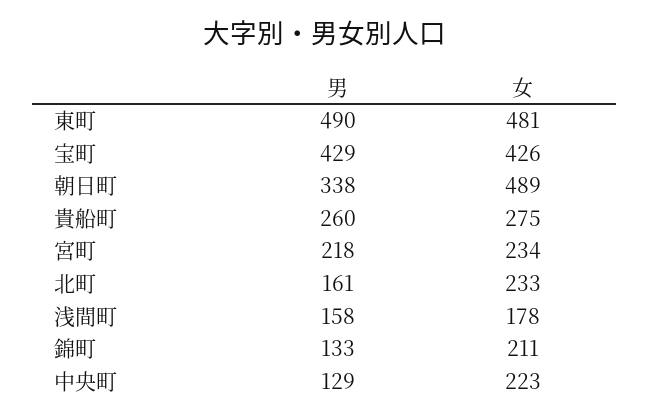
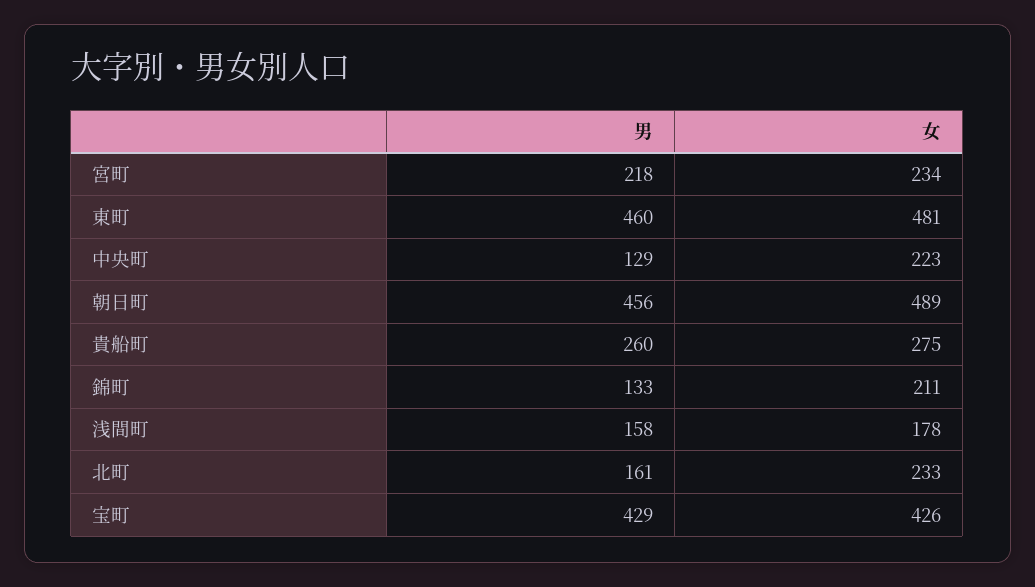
男, 東町: 490 -> 460
男, 朝日町: 338 -> 456

